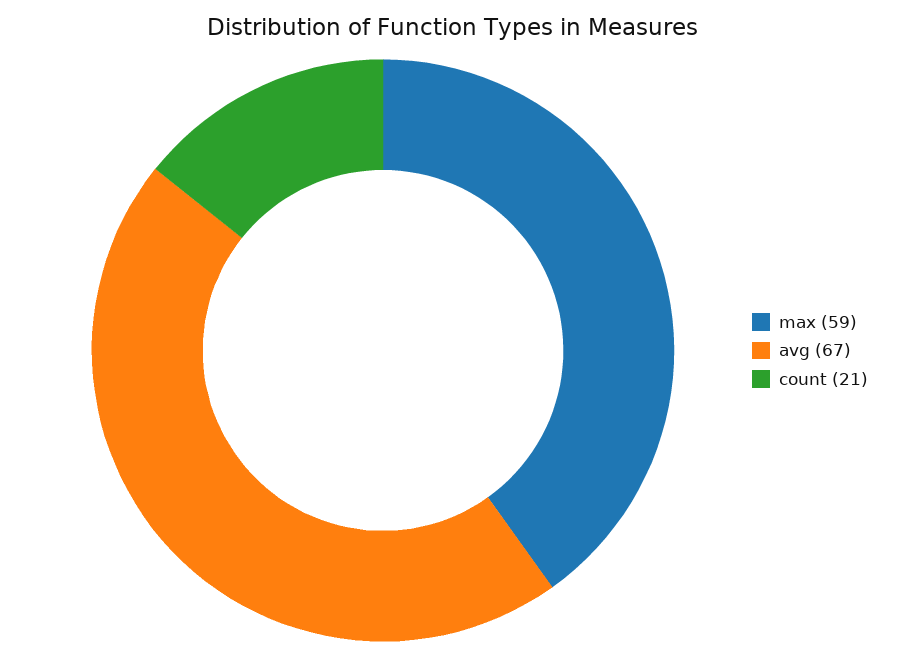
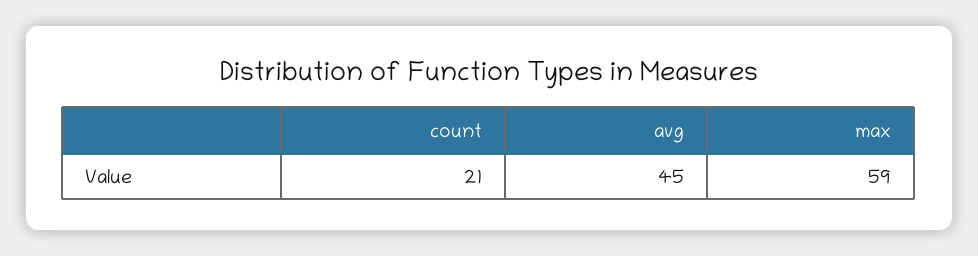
avg: 67 -> 45

